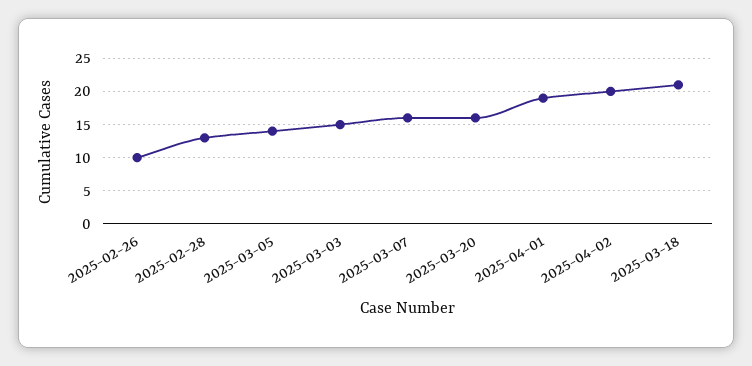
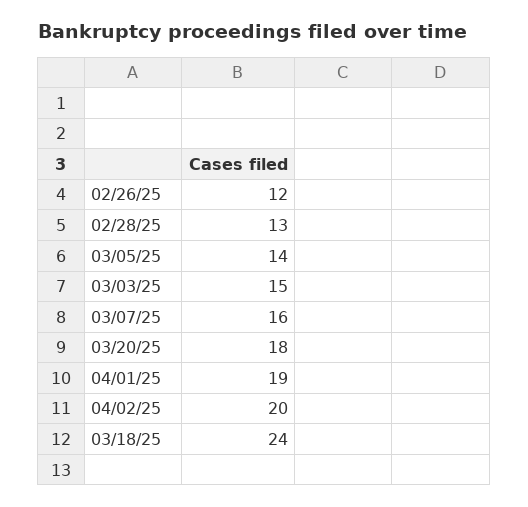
2025-02-26: 10 -> 12
2025-03-20: 16 -> 18
2025-03-18: 21 -> 24

